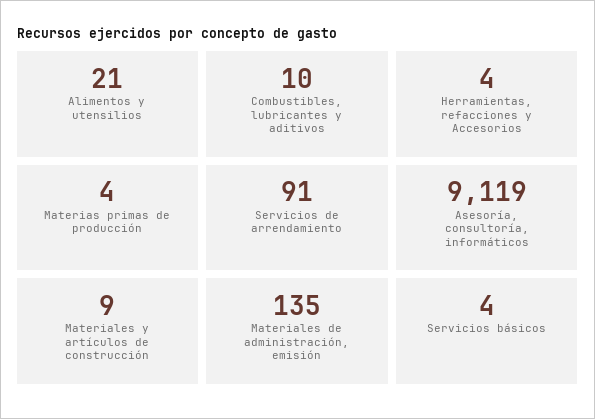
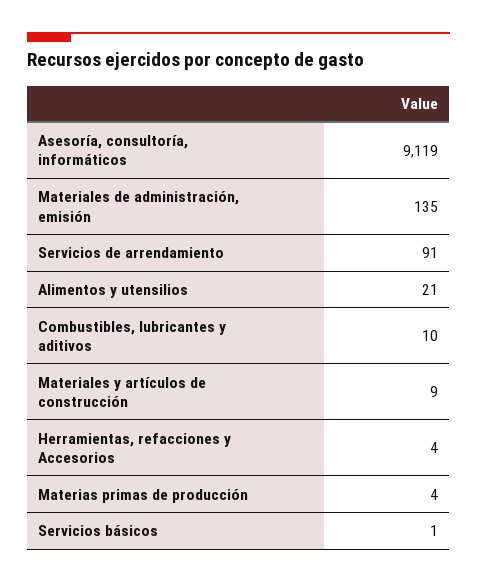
Servicios básicos: 4 -> 1

